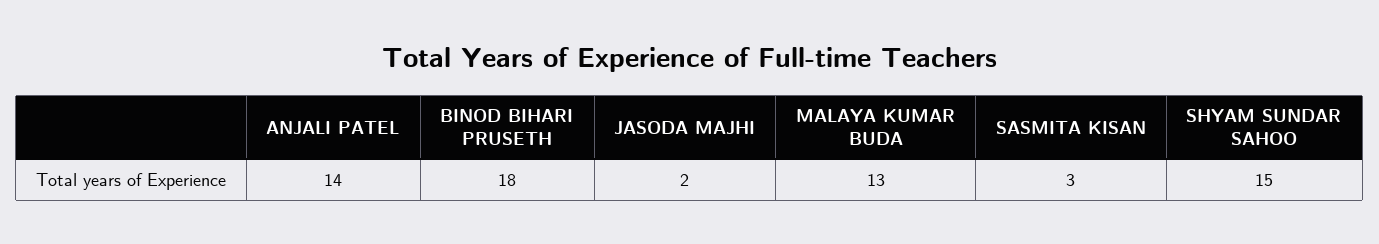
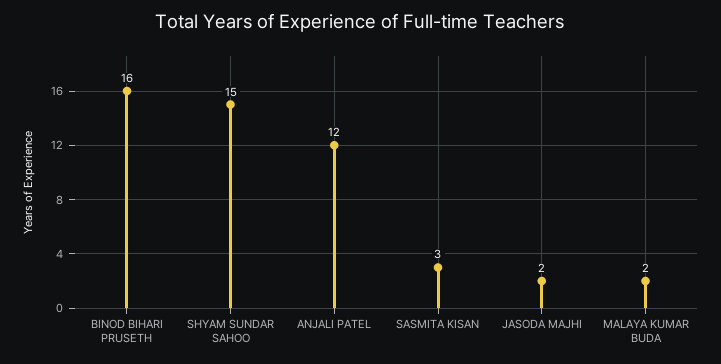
ANJALI PATEL: 14 -> 12
BINOD BIHARI PRUSETH: 18 -> 16
MALAYA KUMAR BUDA: 13 -> 2

